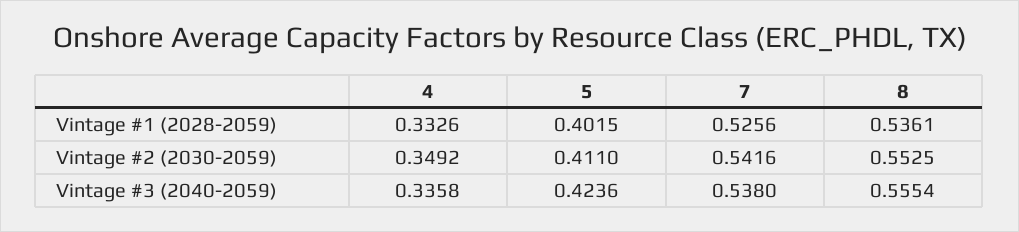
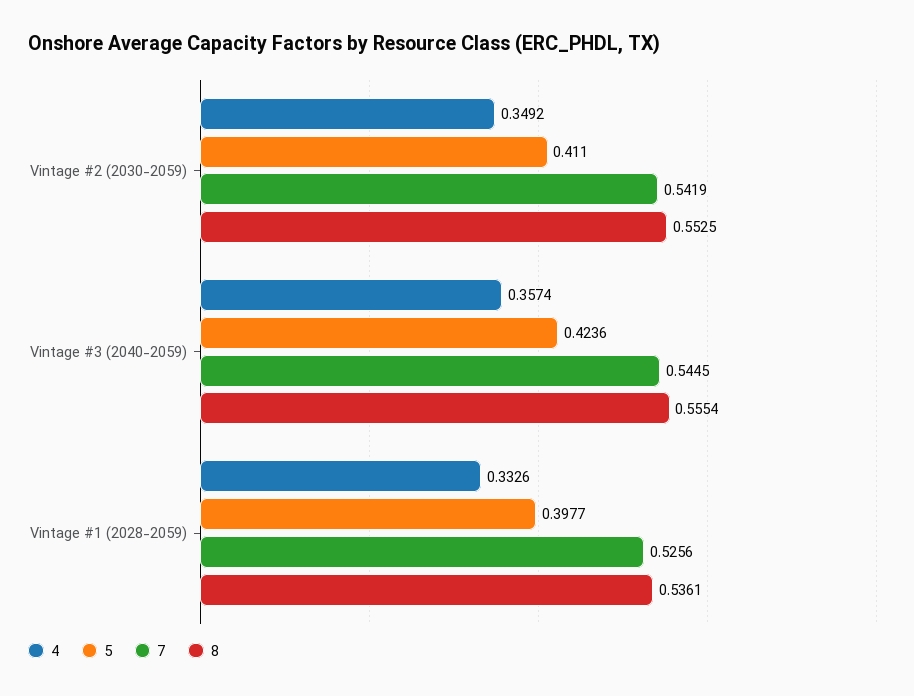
5, Vintage #1 (2028-2059): 0.4015 -> 0.3977
7, Vintage #2 (2030-2059): 0.5416 -> 0.5419
4, Vintage #3 (2040-2059): 0.3358 -> 0.3574
7, Vintage #3 (2040-2059): 0.538 -> 0.5445

